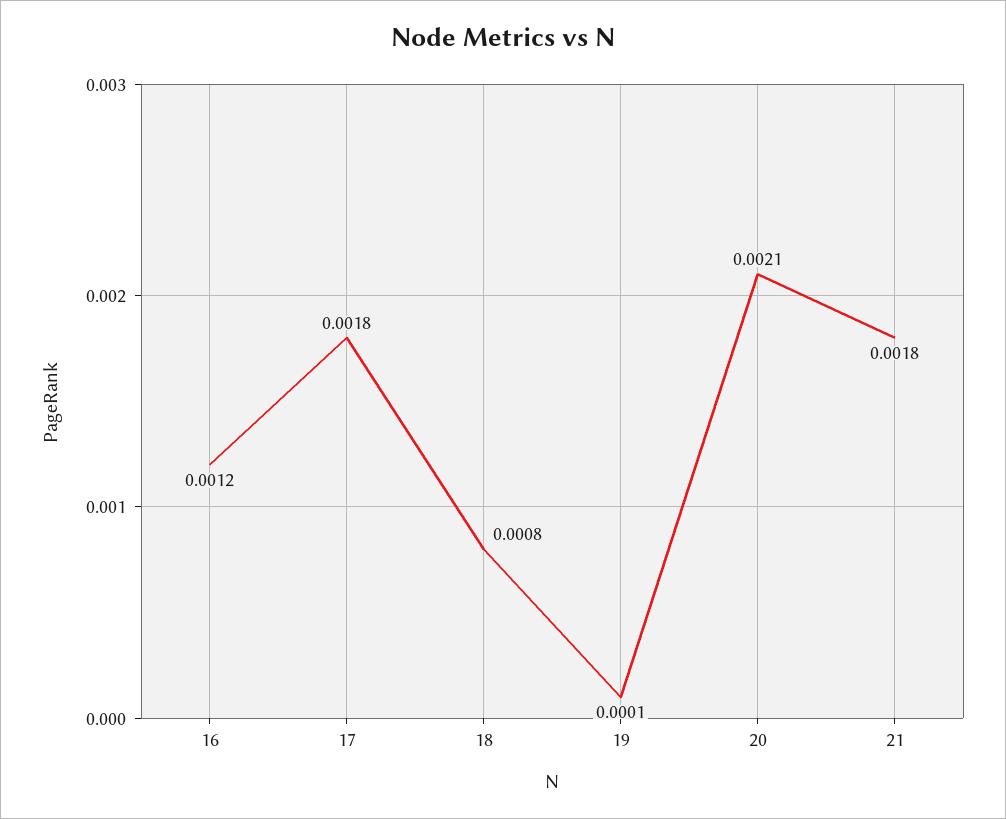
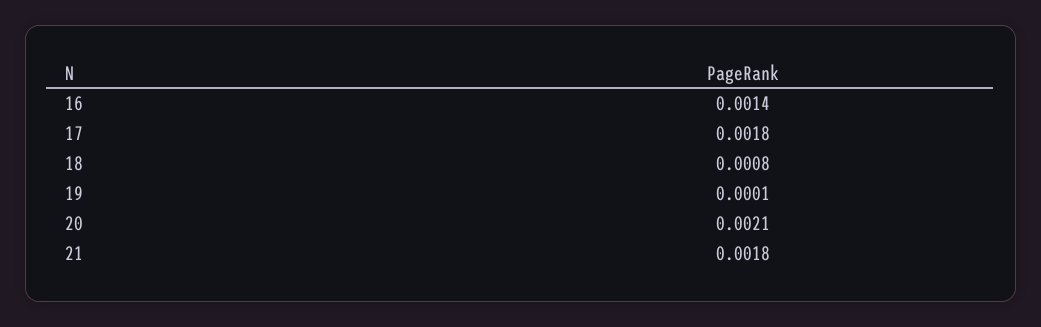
16: 0.0012 -> 0.0014

